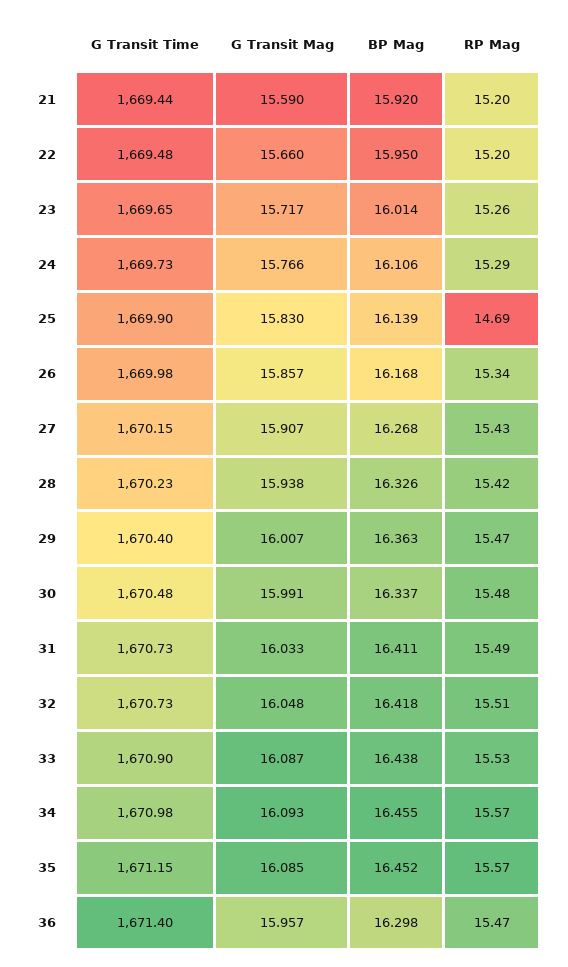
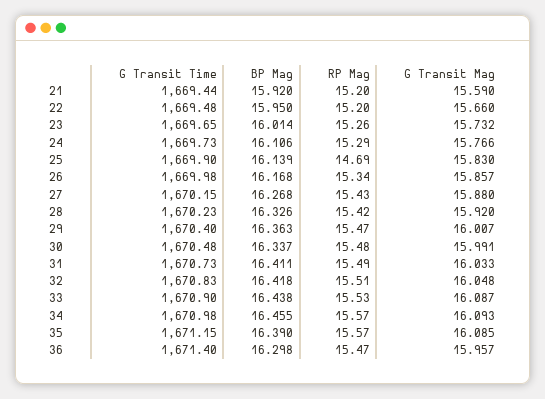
G Transit Mag, 23: 15.717 -> 15.732
G Transit Mag, 27: 15.907 -> 15.88
G Transit Mag, 28: 15.938 -> 15.92
G Transit Time, 32: 1670.73 -> 1670.83
BP Mag, 35: 16.452 -> 16.39

